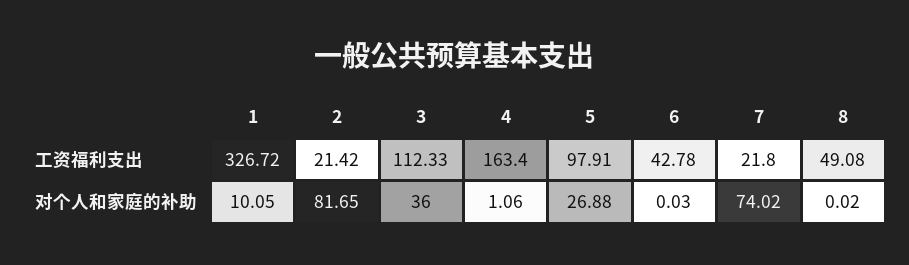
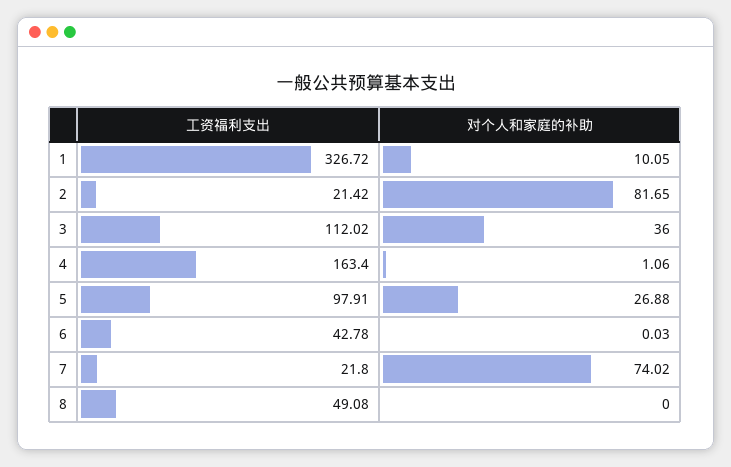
3, 工资福利支出: 112.33 -> 112.02
8, 对个人和家庭的补助: 0.02 -> 0

